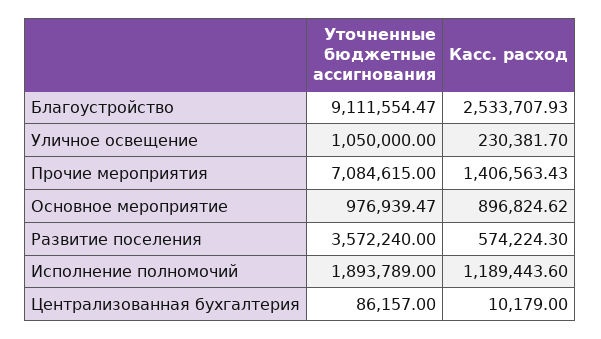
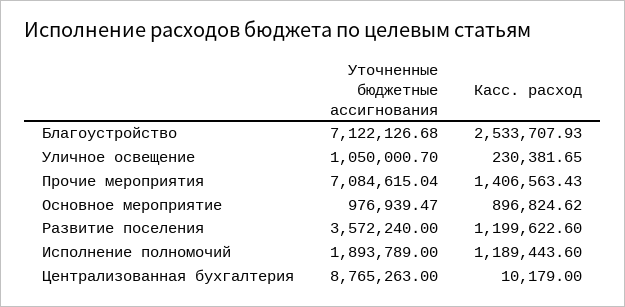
Уточненные бюджетные ассигнования, Благоустройство: 9111554.47 -> 7122126.68
Уточненные бюджетные ассигнования, Уличное освещение: 1050000 -> 1050000.7
Касс. расход, Уличное освещение: 230381.7 -> 230381.65
Уточненные бюджетные ассигнования, Прочие мероприятия: 7084615 -> 7084615.04
Касс. расход, Развитие поселения: 574224.3 -> 1199622.6
Уточненные бюджетные ассигнования, Централизованная бухгалтерия: 86157 -> 8765263

